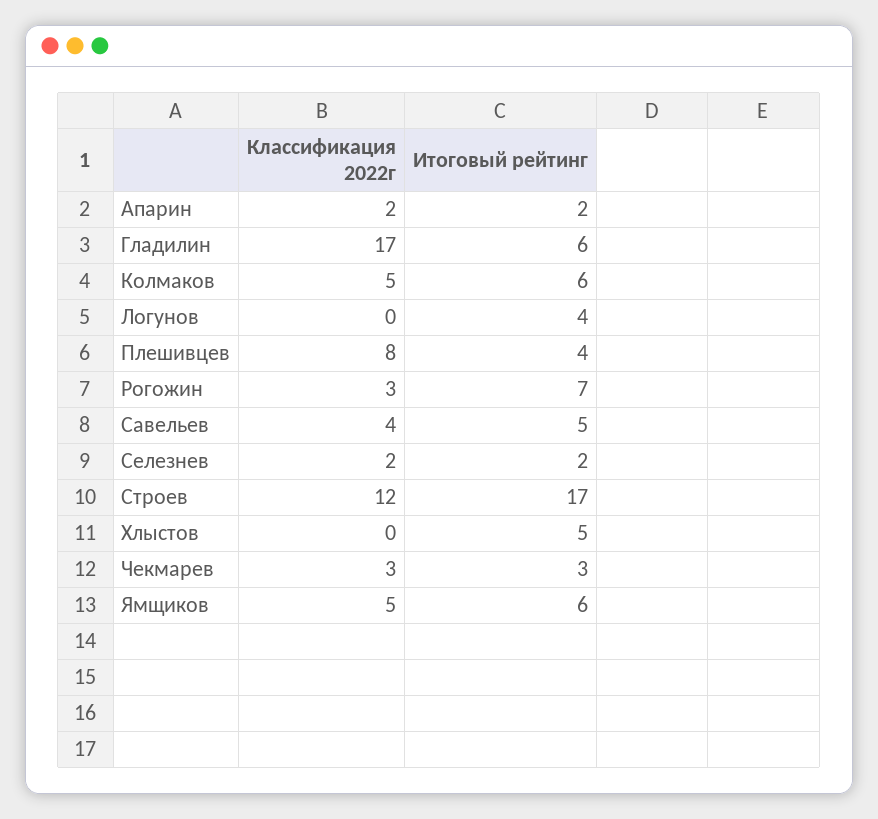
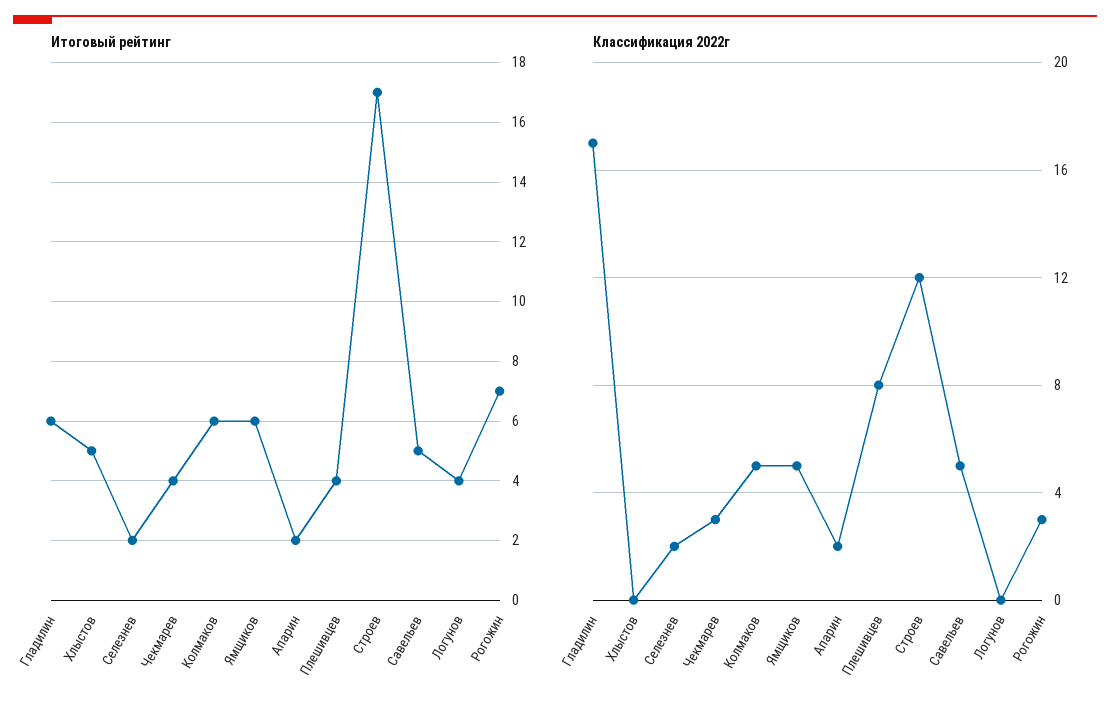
Классификация 2022г, Савельев: 4 -> 5
Итоговый рейтинг, Чекмарев: 3 -> 4

